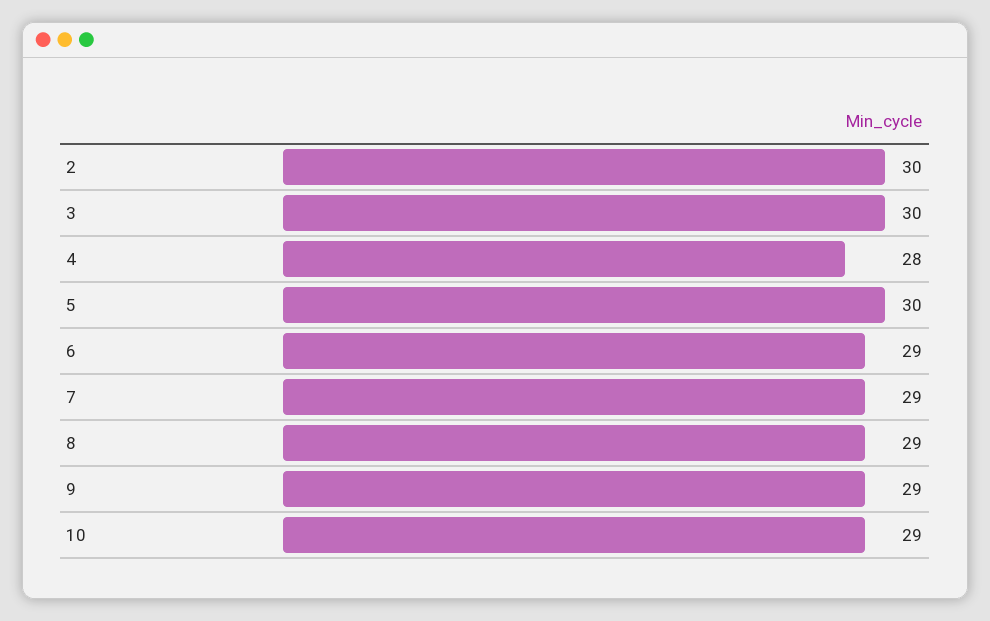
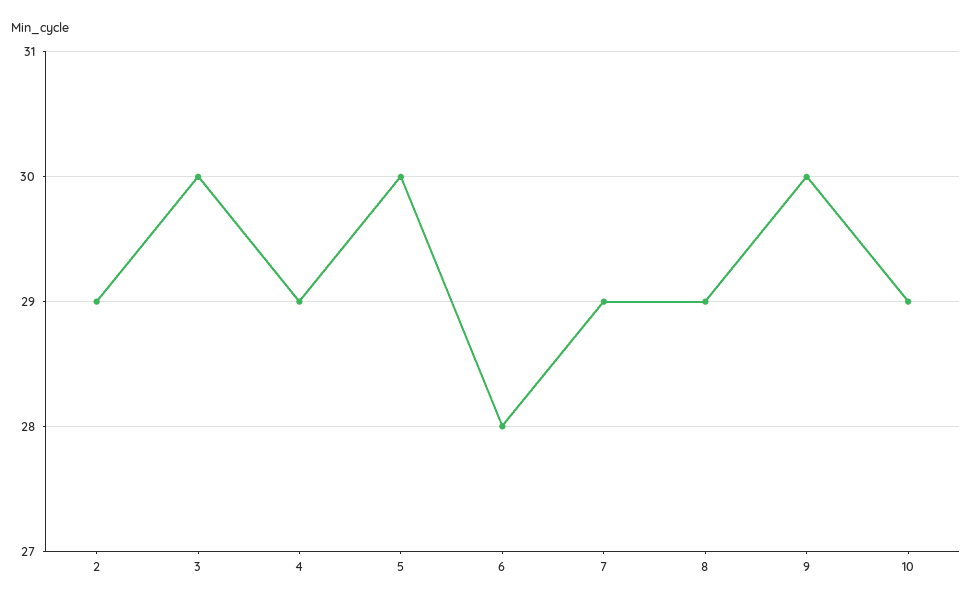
2: 30 -> 29
4: 28 -> 29
6: 29 -> 28
9: 29 -> 30

